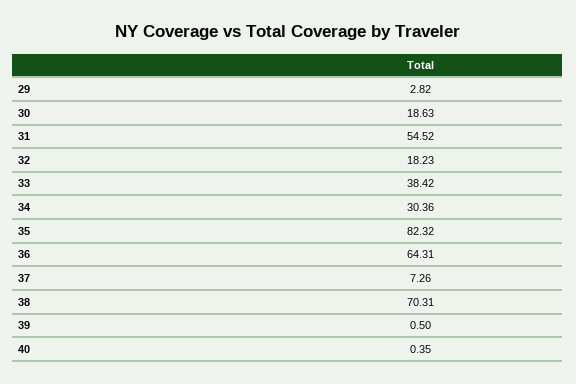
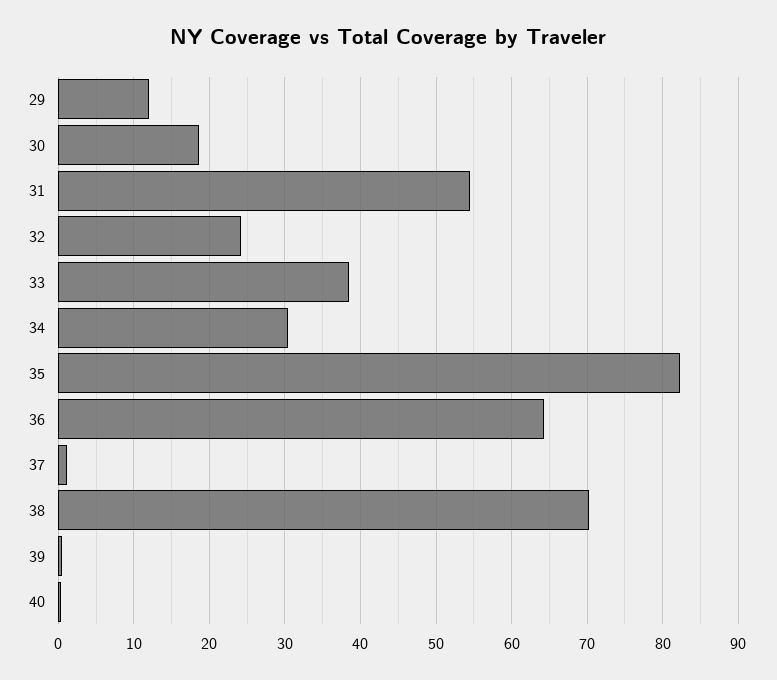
29: 2.82 -> 12
32: 18.23 -> 24
37: 7.26 -> 1

